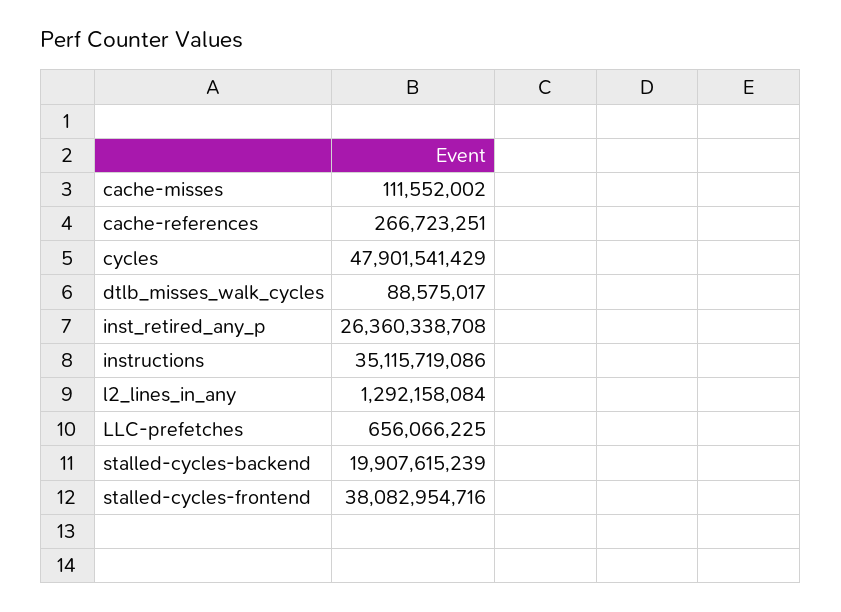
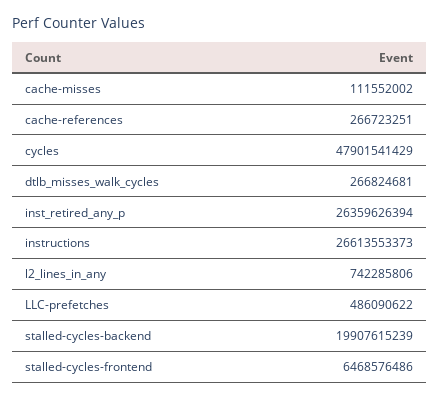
dtlb_misses_walk_cycles: 88575017 -> 266824681
inst_retired_any_p: 26360338708 -> 26359626394
instructions: 35115719086 -> 26613553373
l2_lines_in_any: 1292158084 -> 742285806
LLC-prefetches: 656066225 -> 486090622
stalled-cycles-frontend: 38082954716 -> 6468576486

